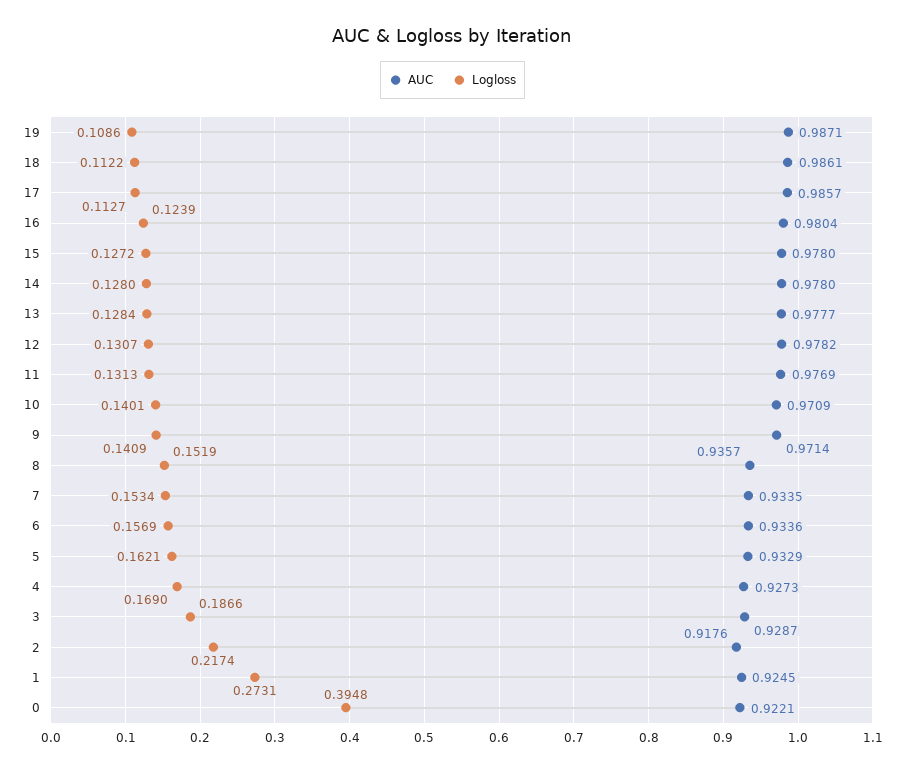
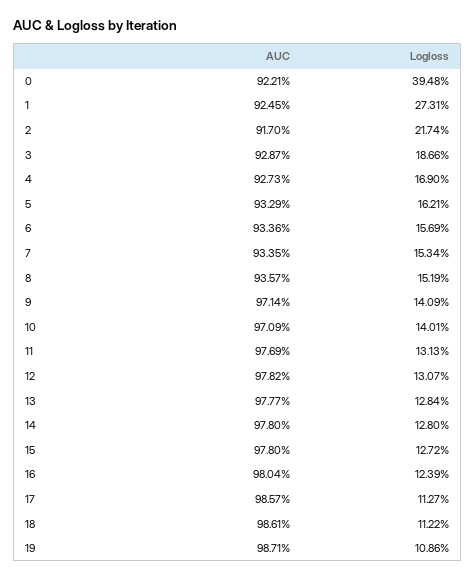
AUC, 2: 0.9176 -> 0.917

